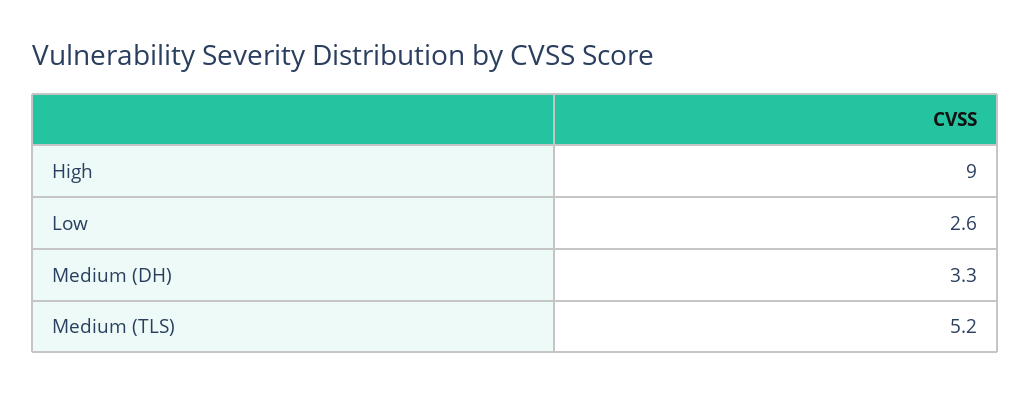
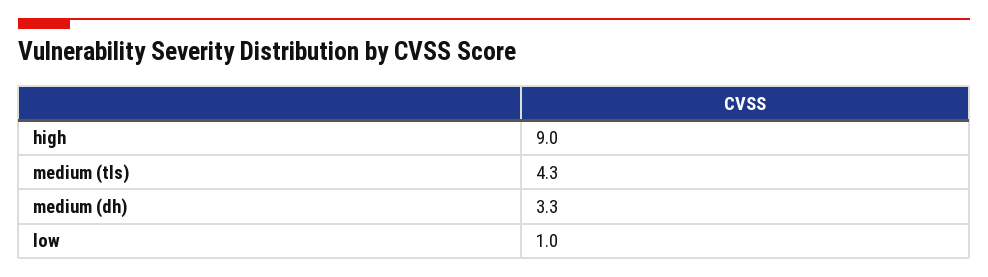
Low: 2.6 -> 1
Medium (TLS): 5.2 -> 4.3

